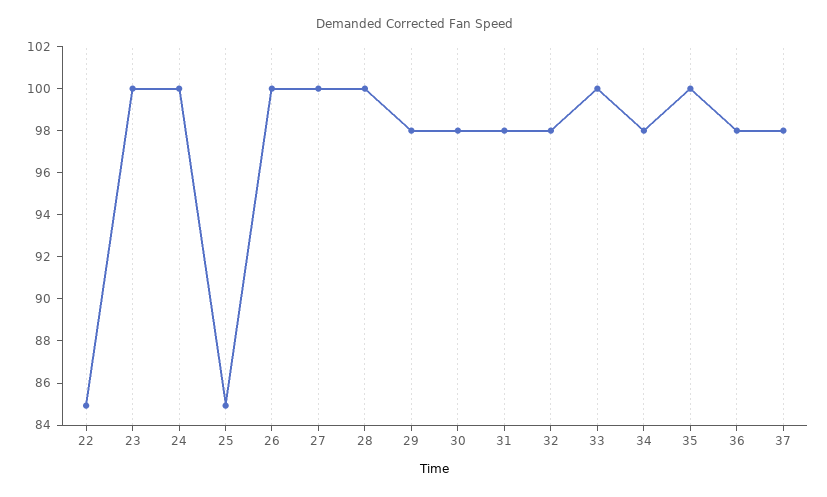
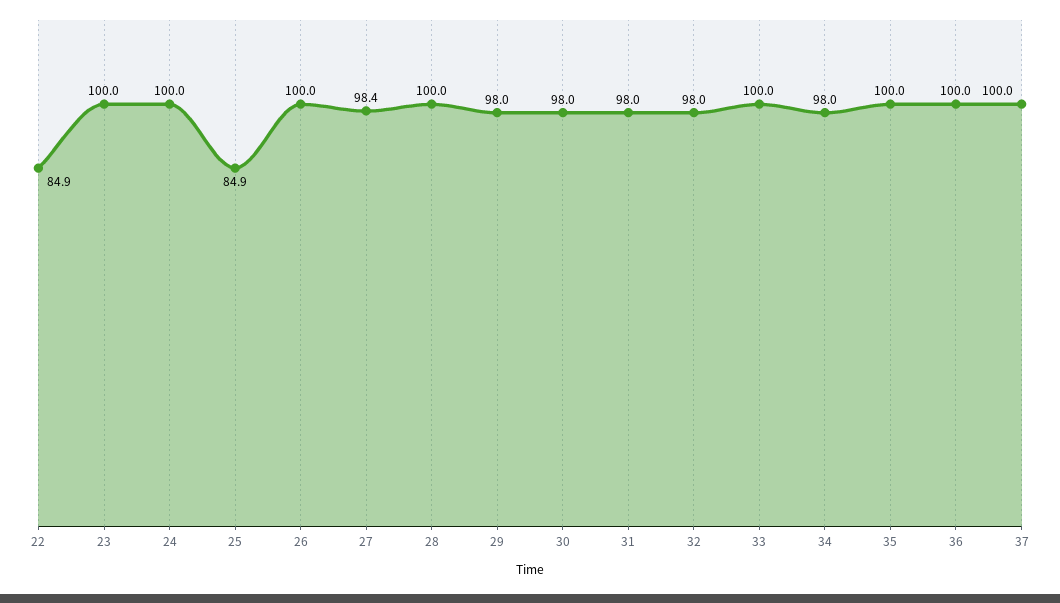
27: 100 -> 98.4
36: 98 -> 100
37: 98 -> 100

